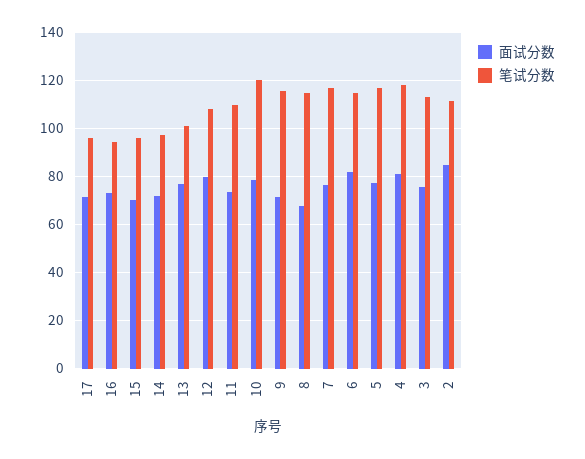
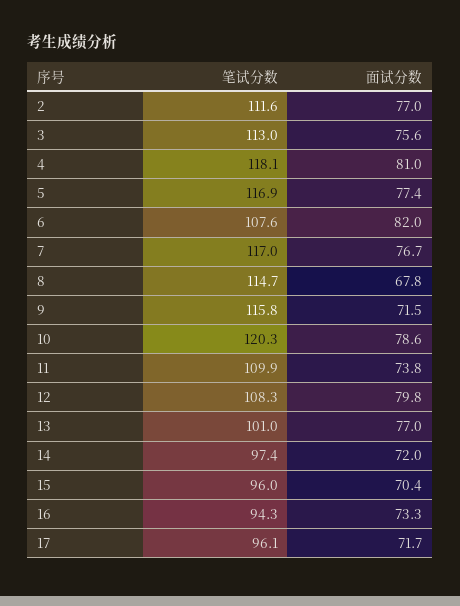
笔试分数, 6: 115 -> 107.6
面试分数, 2: 85 -> 77

